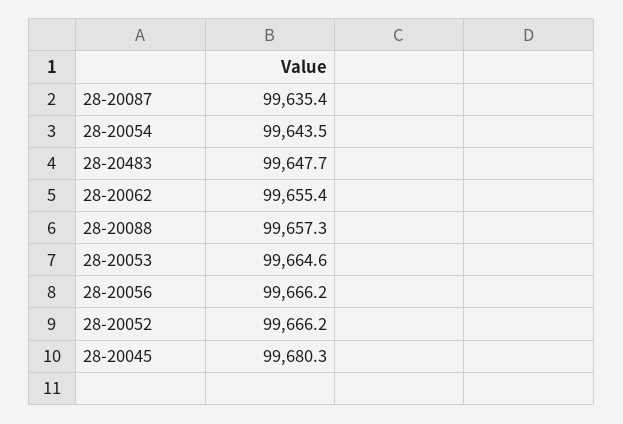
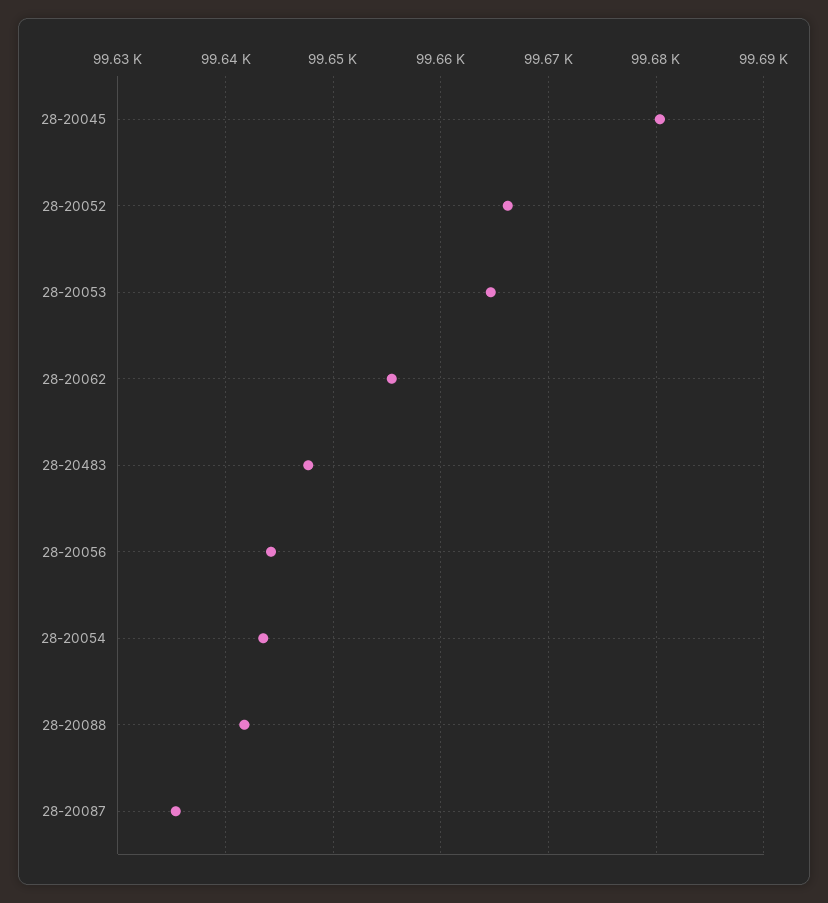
28-20088: 99657.3 -> 99642
28-20056: 99666.2 -> 99644

